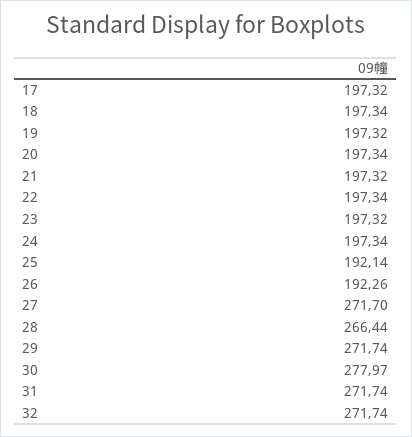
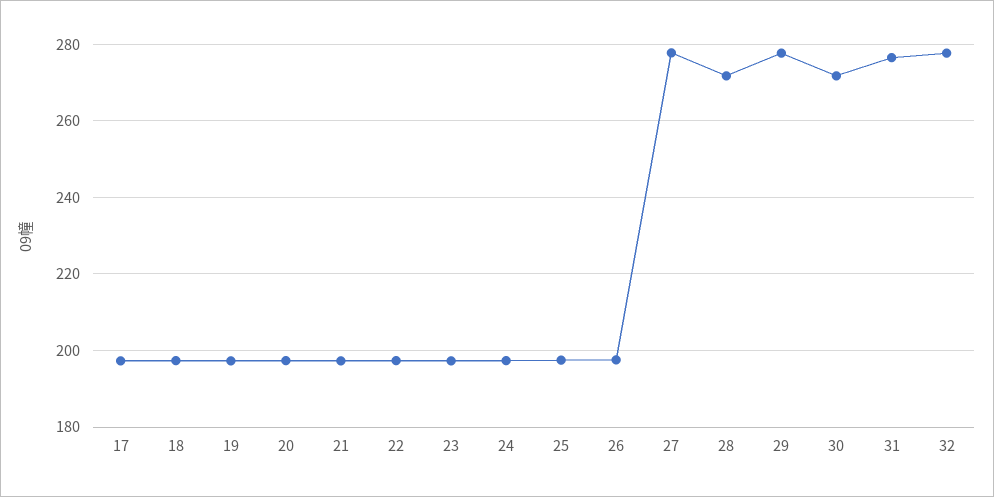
25: 192.14 -> 198
26: 192.26 -> 198
27: 271.7 -> 278
28: 266.44 -> 272
29: 271.74 -> 278
30: 277.97 -> 272
31: 271.74 -> 276
32: 271.74 -> 278

